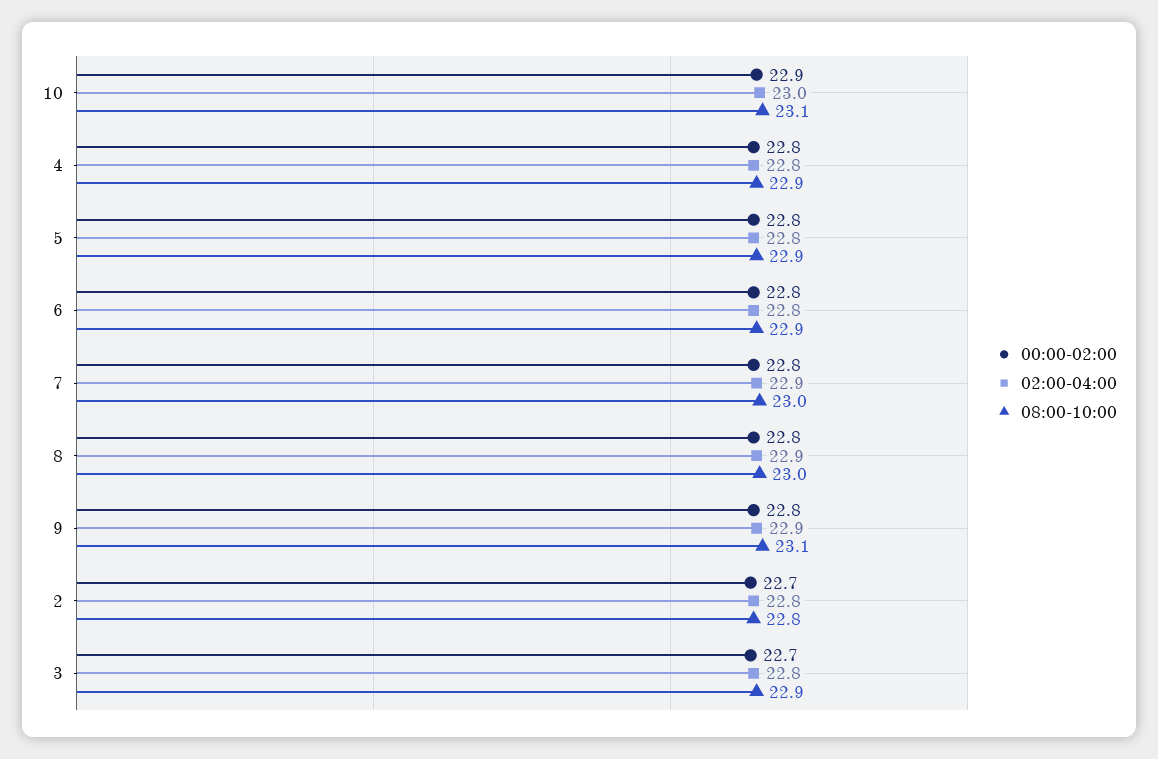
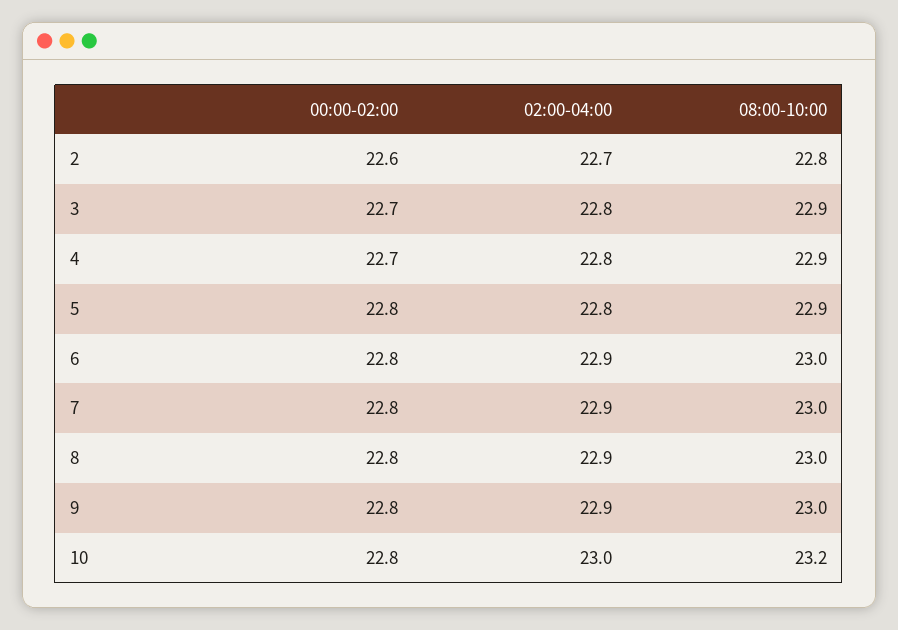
00:00-02:00, 10: 22.9 -> 22.8
08:00-10:00, 10: 23.1 -> 23.2
00:00-02:00, 4: 22.8 -> 22.7
02:00-04:00, 6: 22.8 -> 22.9
08:00-10:00, 6: 22.9 -> 23
08:00-10:00, 9: 23.1 -> 23
00:00-02:00, 2: 22.7 -> 22.6
02:00-04:00, 2: 22.8 -> 22.7

